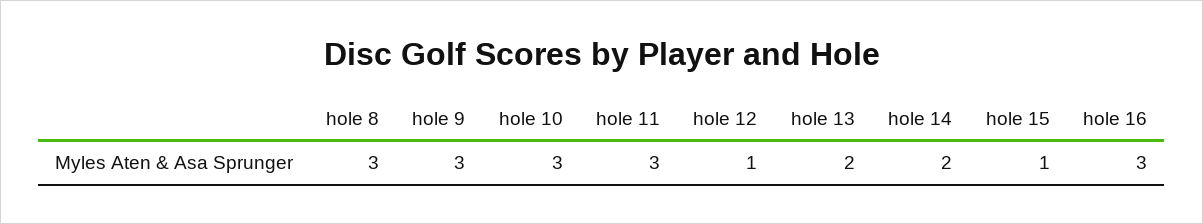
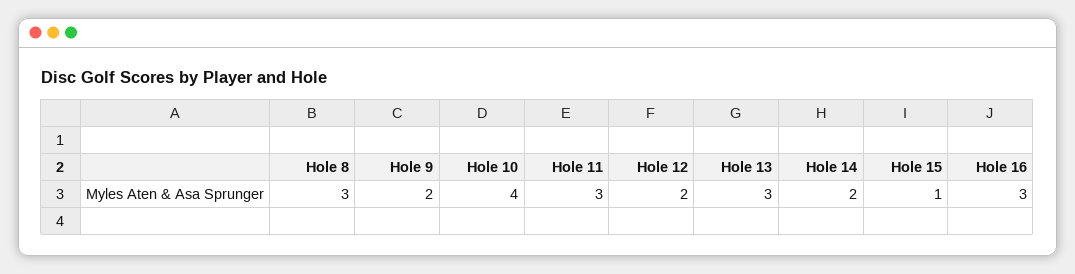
hole 9: 3 -> 2
hole 10: 3 -> 4
hole 12: 1 -> 2
hole 13: 2 -> 3

